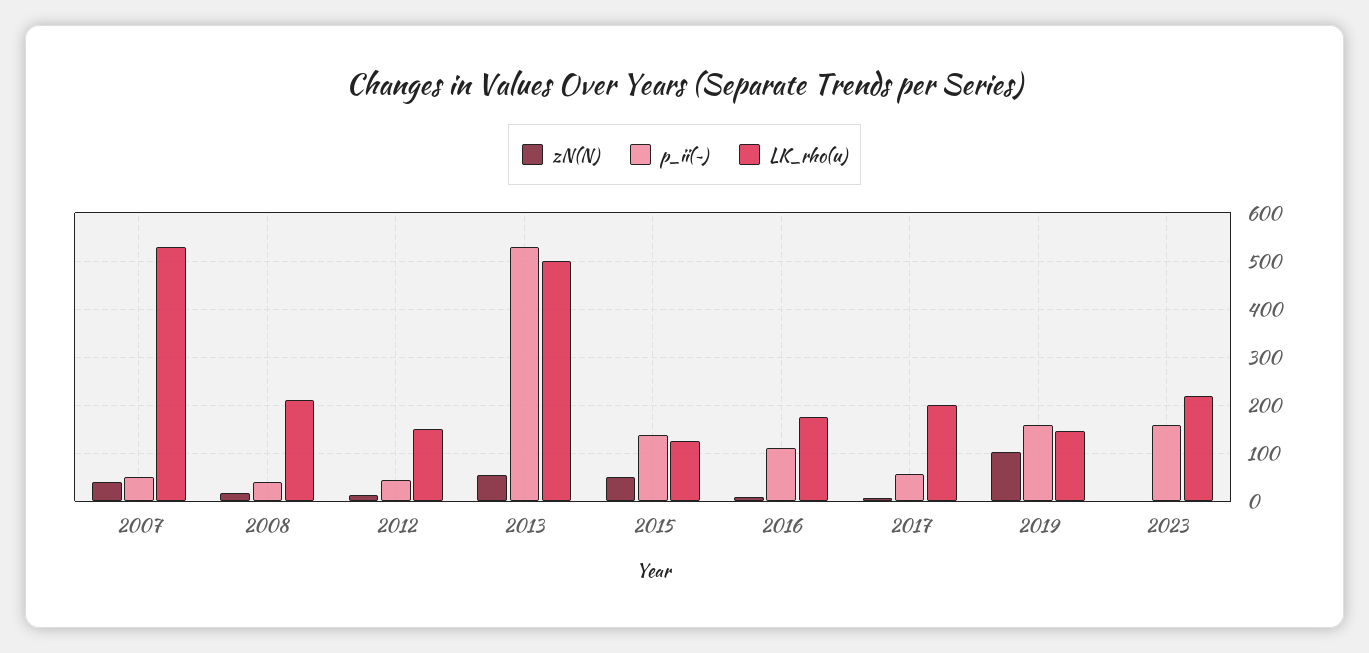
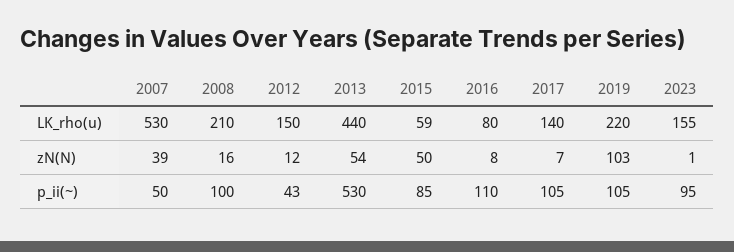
p_ii(~), 2008: 40 -> 100
LK_rho(u), 2013: 500 -> 440
p_ii(~), 2015: 140 -> 85
LK_rho(u), 2015: 120 -> 59
LK_rho(u), 2016: 180 -> 80
p_ii(~), 2017: 60 -> 105
LK_rho(u), 2017: 200 -> 140
p_ii(~), 2019: 160 -> 105
LK_rho(u), 2019: 140 -> 220
p_ii(~), 2023: 160 -> 95
LK_rho(u), 2023: 220 -> 155

